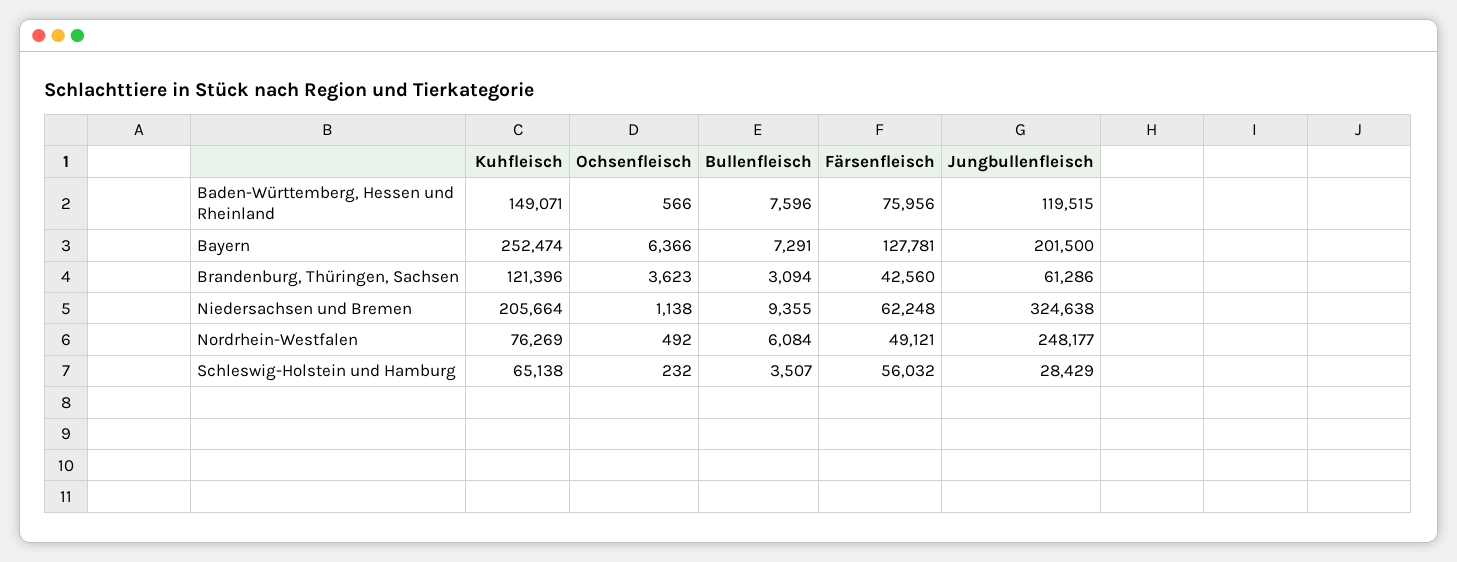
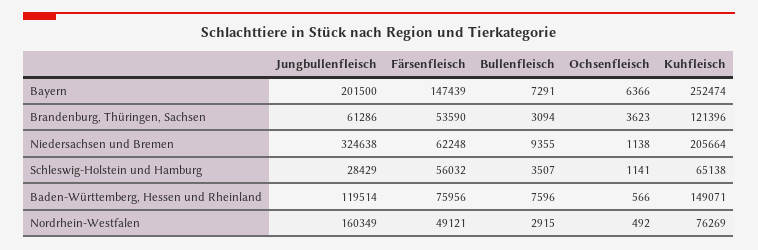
Jungbullenfleisch, Baden-Württemberg, Hessen und Rheinland: 119515 -> 119514
Färsenfleisch, Bayern: 127781 -> 147439
Färsenfleisch, Brandenburg, Thüringen, Sachsen: 42560 -> 53590
Bullenfleisch, Nordrhein-Westfalen: 6084 -> 2915
Jungbullenfleisch, Nordrhein-Westfalen: 248177 -> 160349
Ochsenfleisch, Schleswig-Holstein und Hamburg: 232 -> 1141

